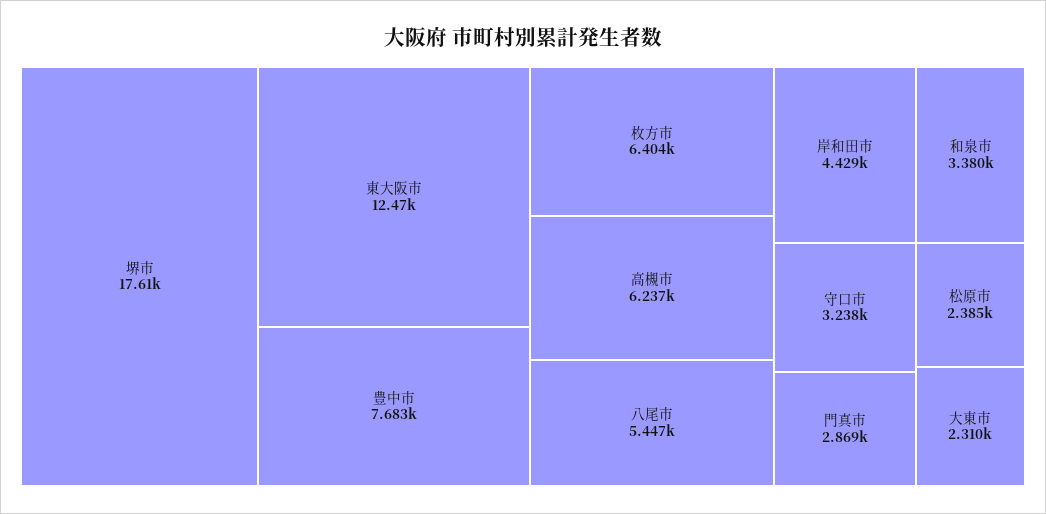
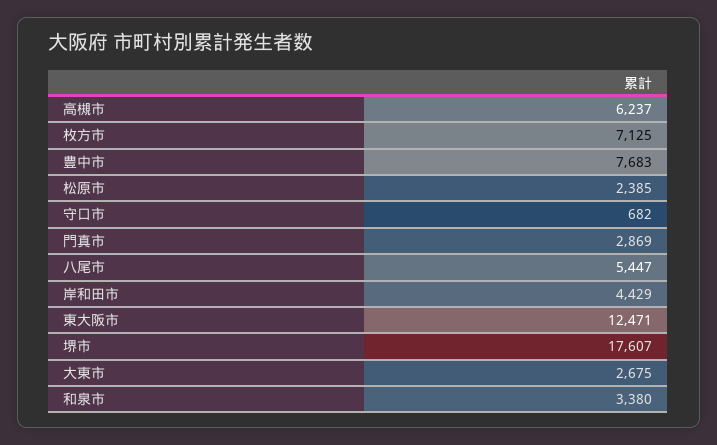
枚方市: 6404 -> 7125
守口市: 3238 -> 682
大東市: 2310 -> 2675

